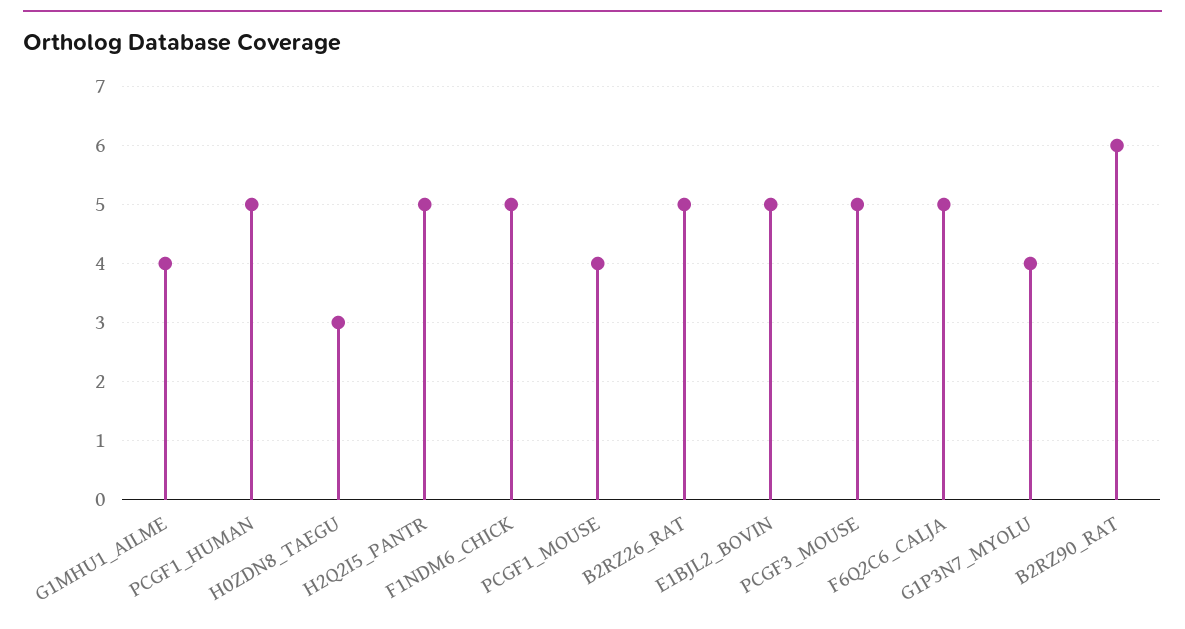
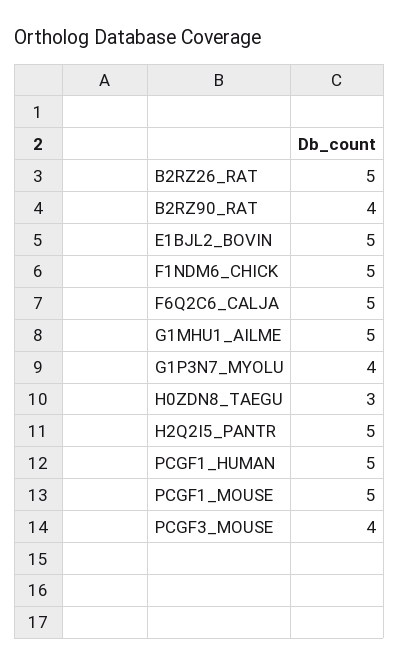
G1MHU1_AILME: 4 -> 5
PCGF1_MOUSE: 4 -> 5
PCGF3_MOUSE: 5 -> 4
B2RZ90_RAT: 6 -> 4

